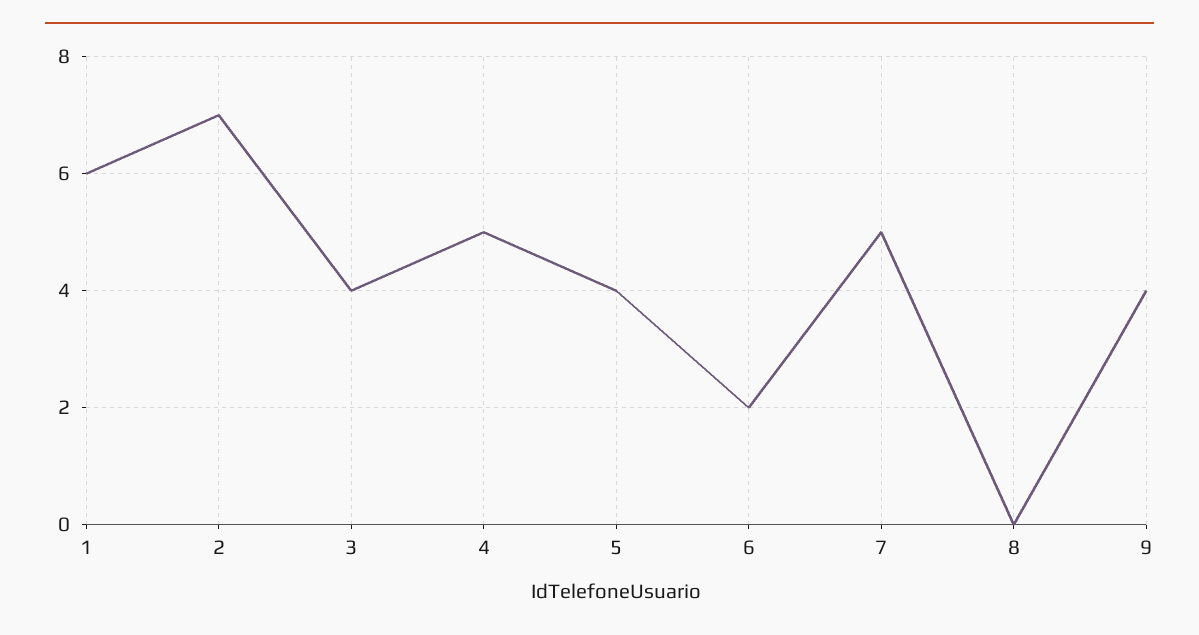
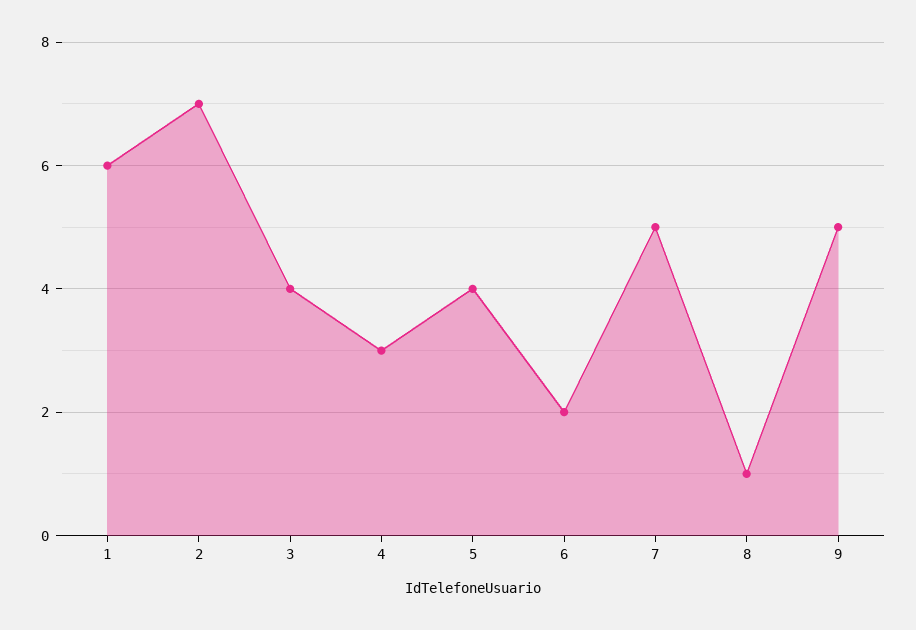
4: 5 -> 3
8: 0 -> 1
9: 4 -> 5

